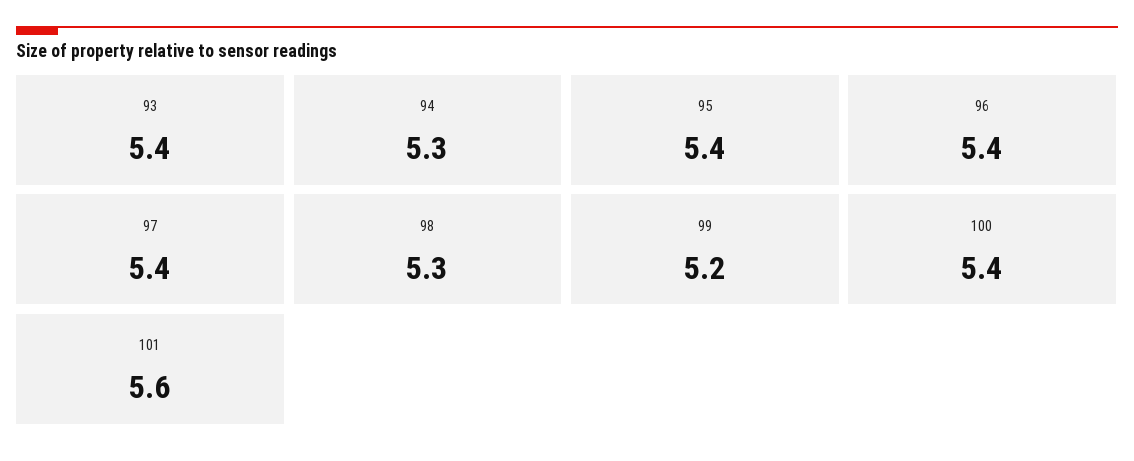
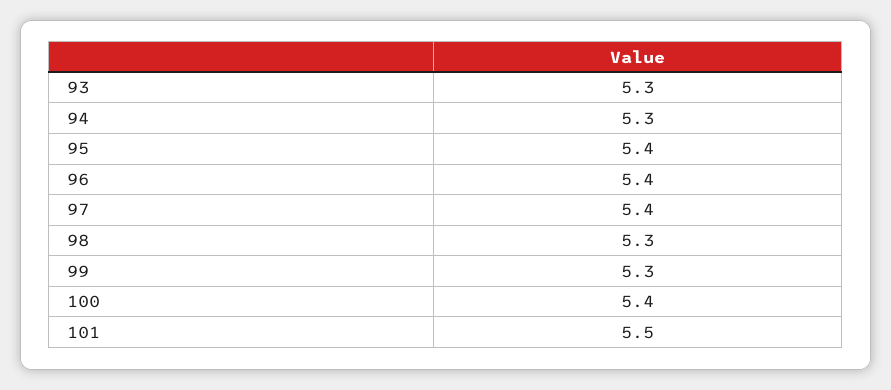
93: 5.4 -> 5.3
99: 5.2 -> 5.3
101: 5.6 -> 5.5

